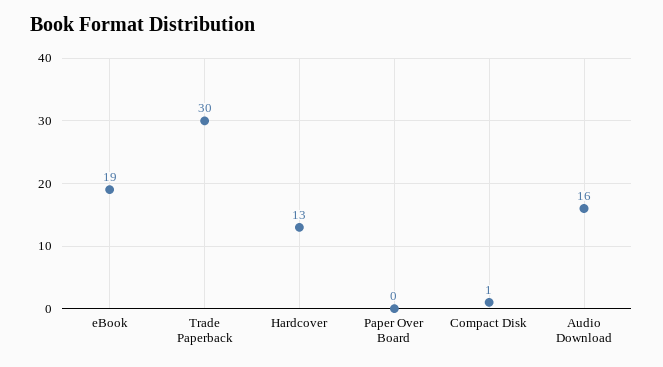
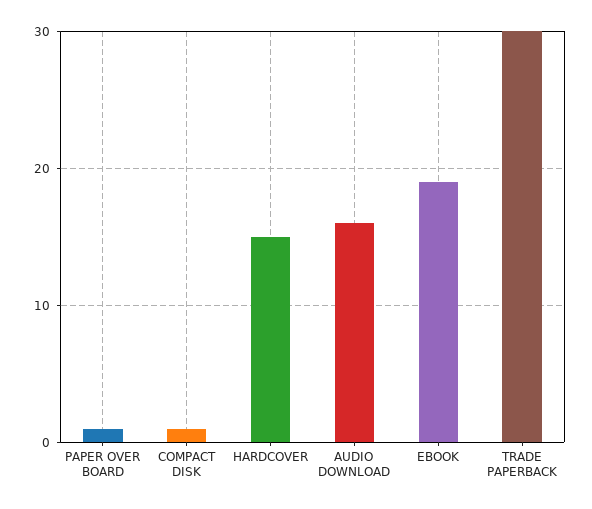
Hardcover: 13 -> 15
Paper Over Board: 0 -> 1

